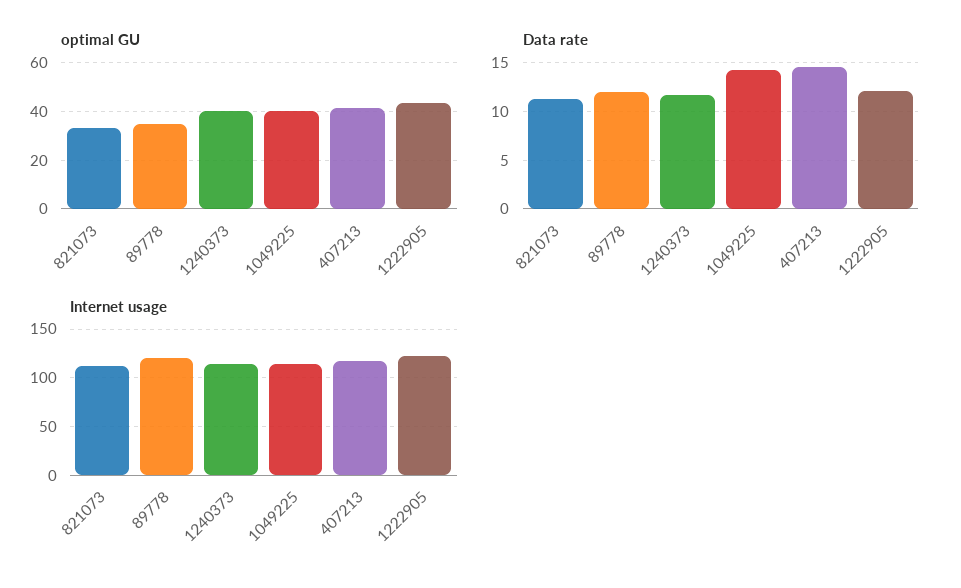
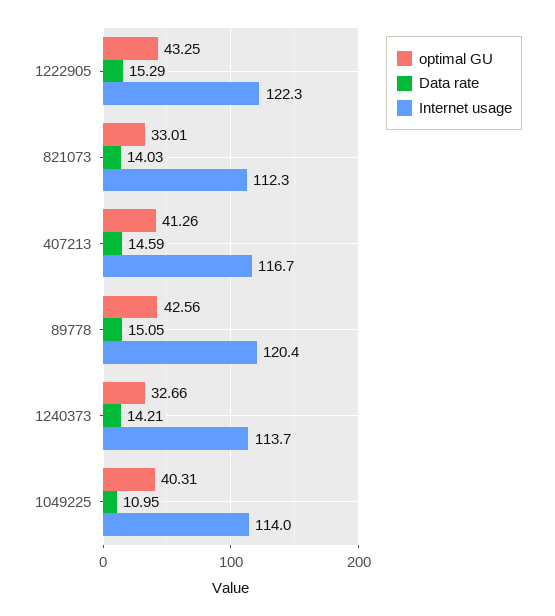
optimal GU, 89778: 35 -> 42.56
optimal GU, 1240373: 40 -> 32.66
Data rate, 821073: 11 -> 14.03
Data rate, 89778: 12 -> 15.05
Data rate, 1240373: 12 -> 14.21
Data rate, 1049225: 14 -> 10.95
Data rate, 1222905: 12 -> 15.29

